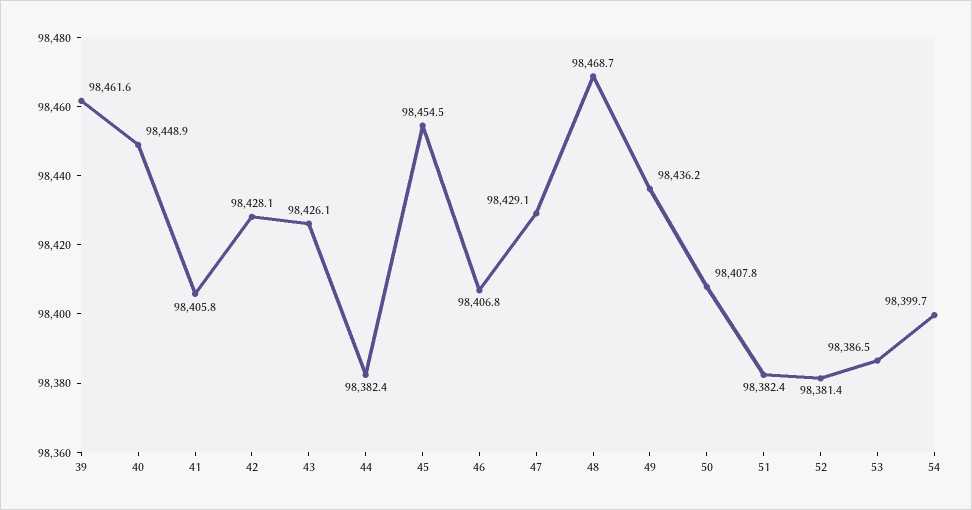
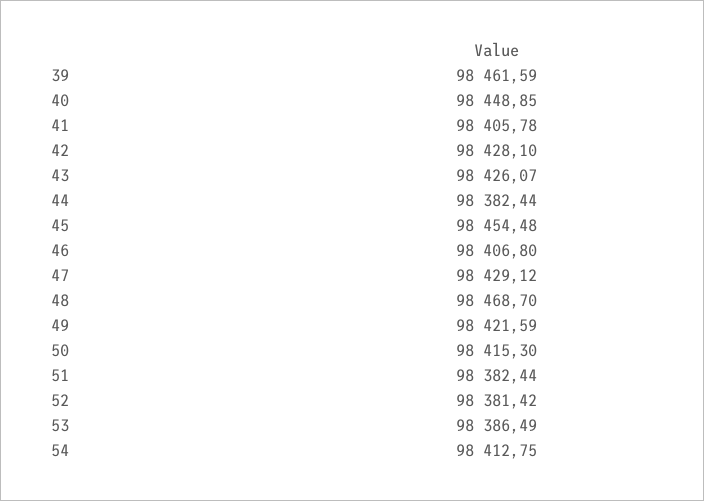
49: 98436.2 -> 98421.59
50: 98407.8 -> 98415.3
54: 98399.7 -> 98412.75

